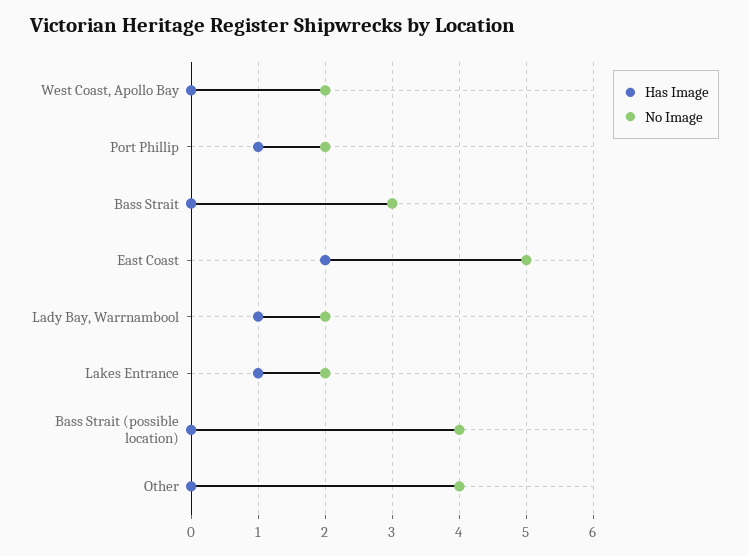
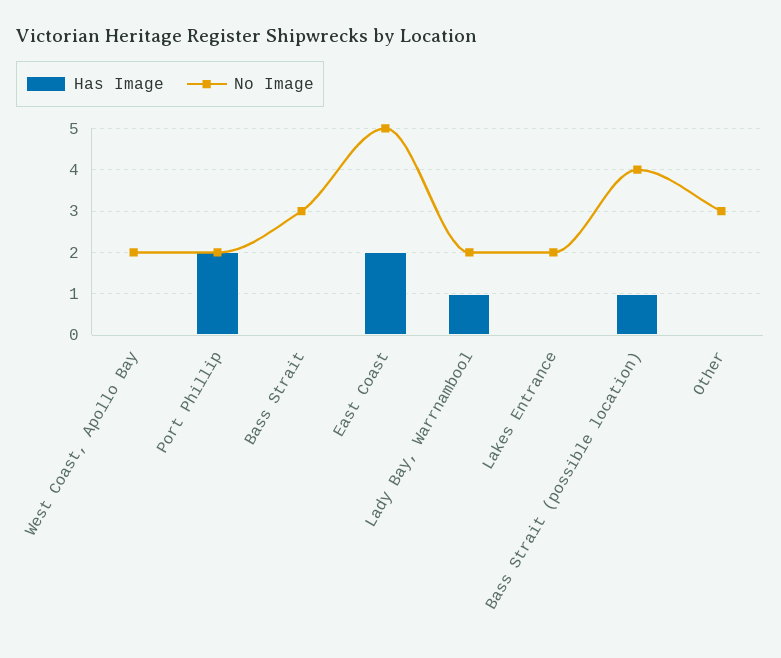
Has Image, Port Phillip: 1 -> 2
Has Image, Lakes Entrance: 1 -> 0
Has Image, Bass Strait (possible location): 0 -> 1
No Image, Other: 4 -> 3

